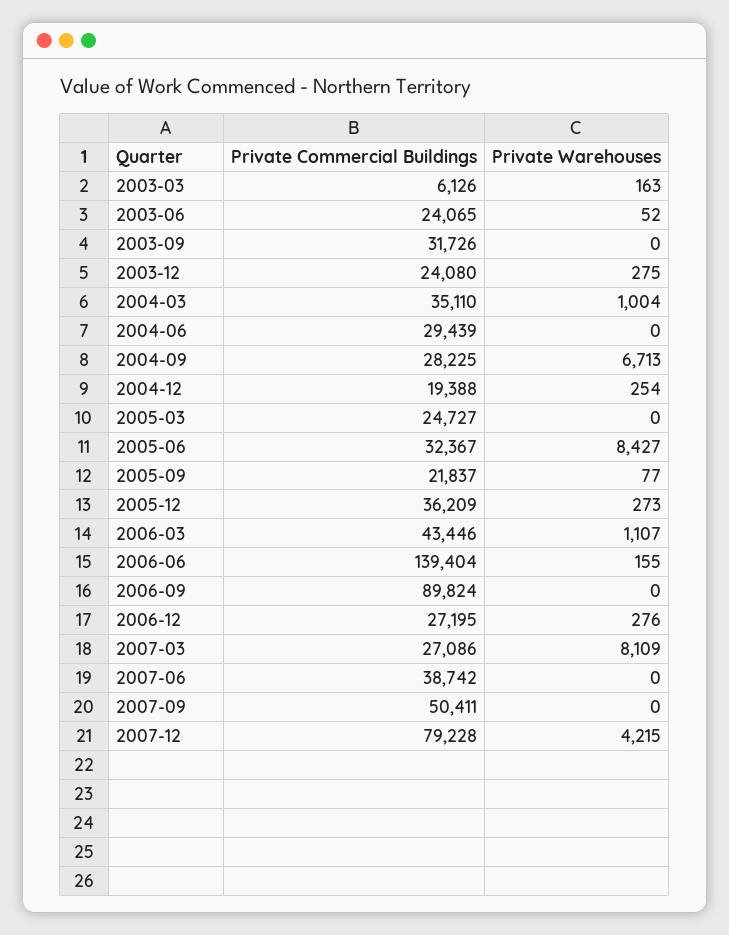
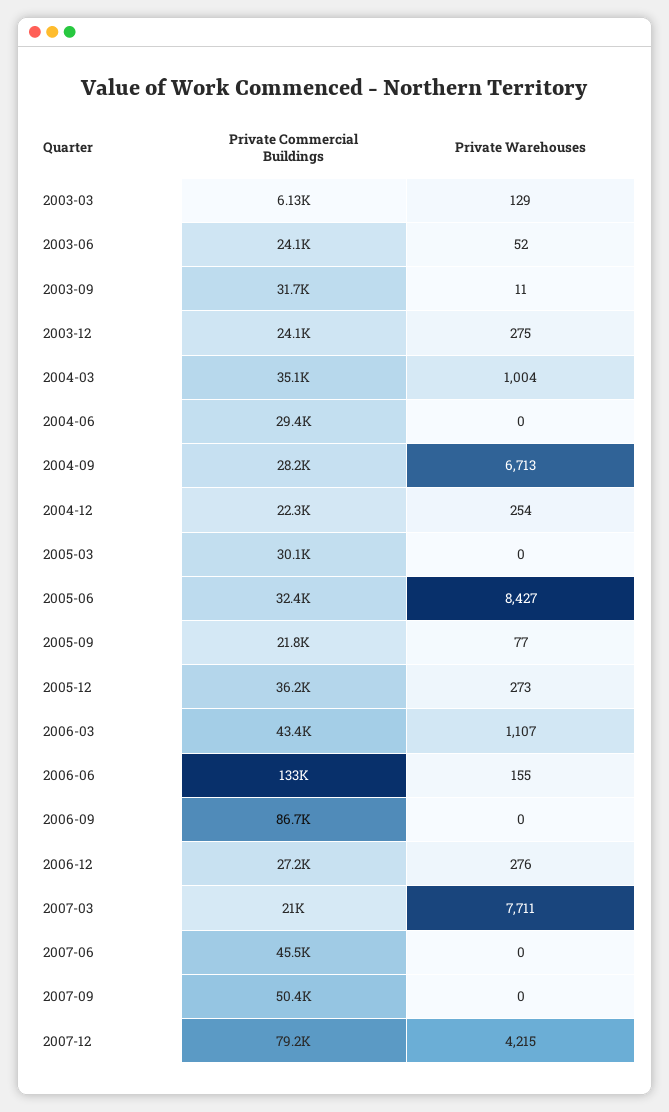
Private Warehouses, 2003-03: 163 -> 129
Private Warehouses, 2003-09: 0 -> 11
Private Commercial Buildings, 2004-12: 19388 -> 22300
Private Commercial Buildings, 2005-03: 24727 -> 30100
Private Commercial Buildings, 2006-06: 139404 -> 133000
Private Commercial Buildings, 2006-09: 89824 -> 86700
Private Commercial Buildings, 2007-03: 27086 -> 21000
Private Warehouses, 2007-03: 8109 -> 7711
Private Commercial Buildings, 2007-06: 38742 -> 45500

